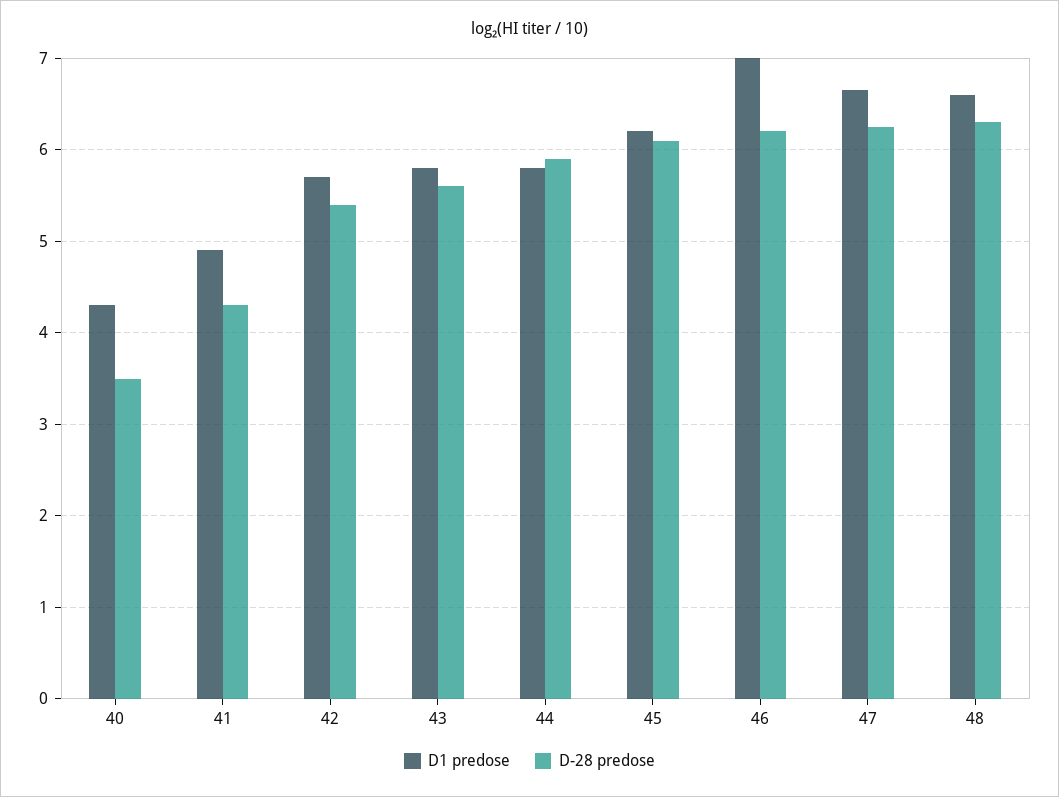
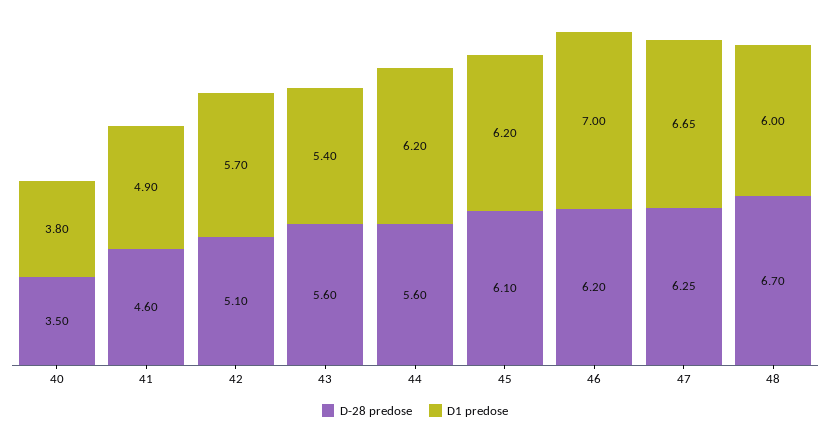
D1 predose, 40: 4.3 -> 3.8
D-28 predose, 41: 4.3 -> 4.6
D-28 predose, 42: 5.4 -> 5.1
D1 predose, 43: 5.8 -> 5.4
D1 predose, 44: 5.8 -> 6.2
D-28 predose, 44: 5.9 -> 5.6
D1 predose, 48: 6.6 -> 6
D-28 predose, 48: 6.3 -> 6.7

